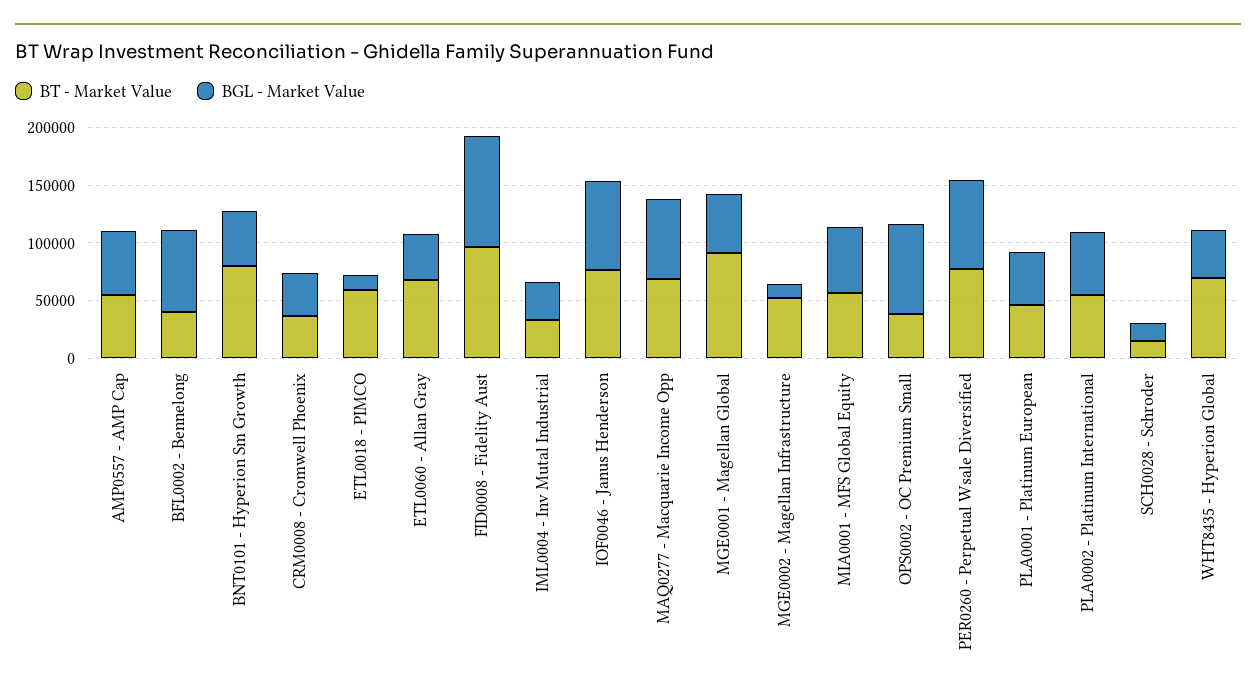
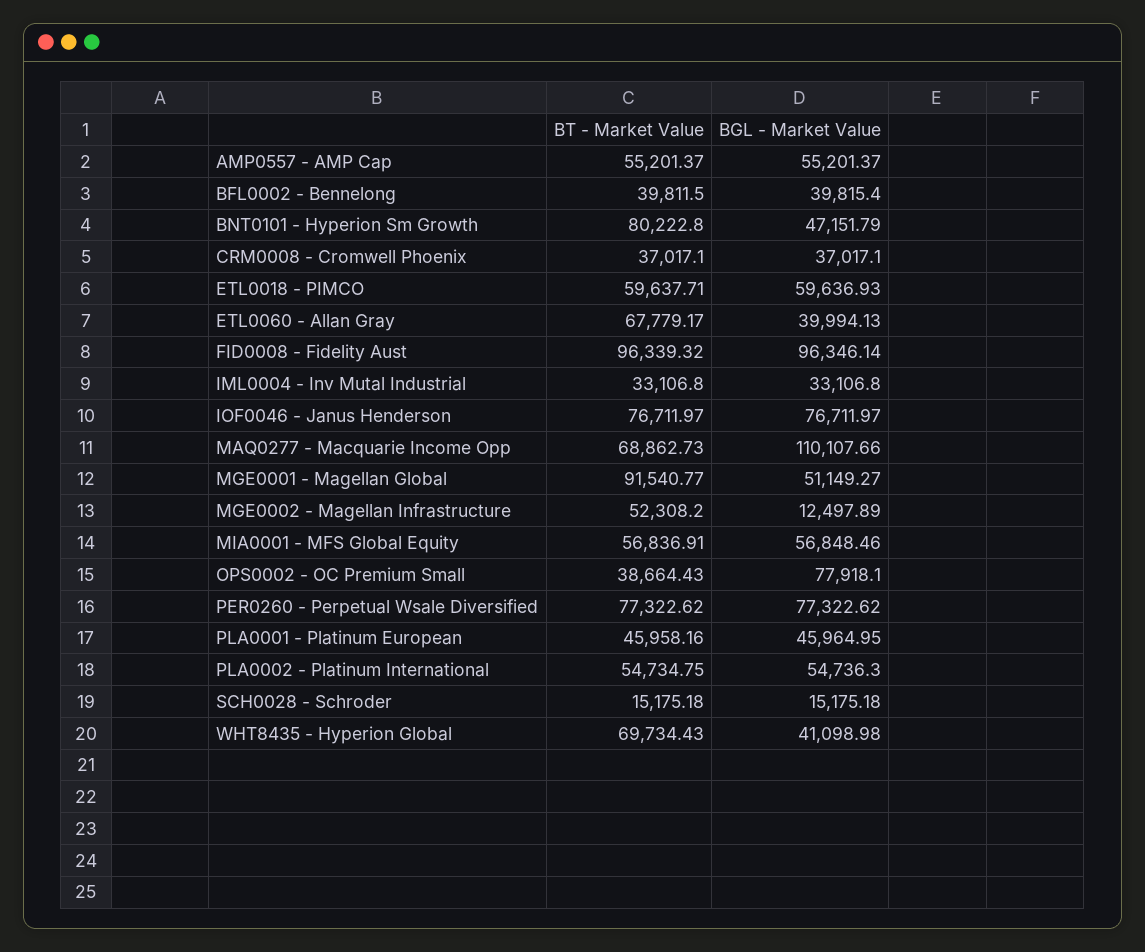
BGL - Market Value, BFL0002 - Bennelong: 70000 -> 39815.4
BGL - Market Value, ETL0018 - PIMCO: 10000 -> 59636.93
BGL - Market Value, MAQ0277 - Macquarie Income Opp: 70000 -> 110107.66

